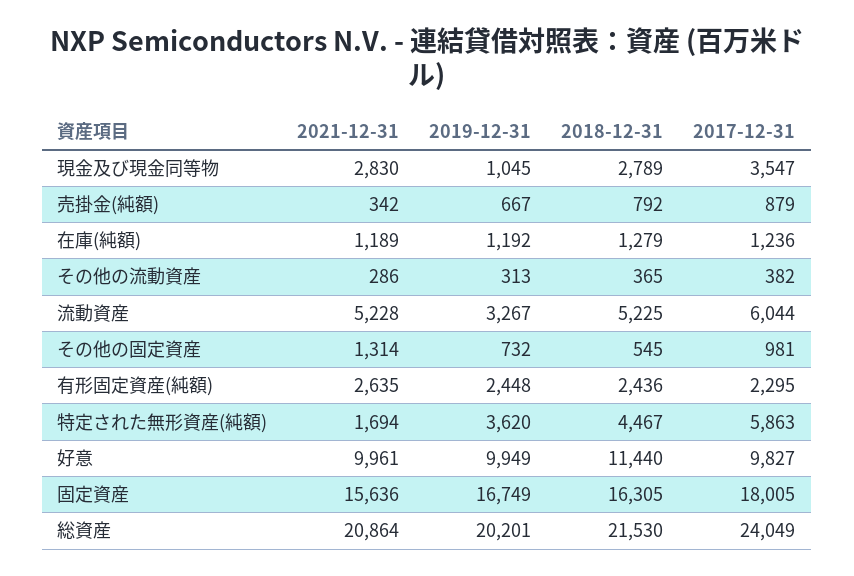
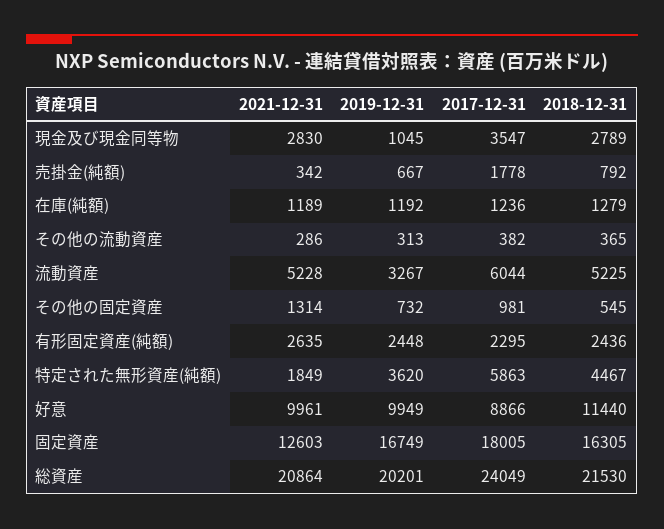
2017-12-31, 売掛金(純額): 879 -> 1778
2021-12-31, 特定された無形資産(純額): 1694 -> 1849
2017-12-31, 好意: 9827 -> 8866
2021-12-31, 固定資産: 15636 -> 12603

